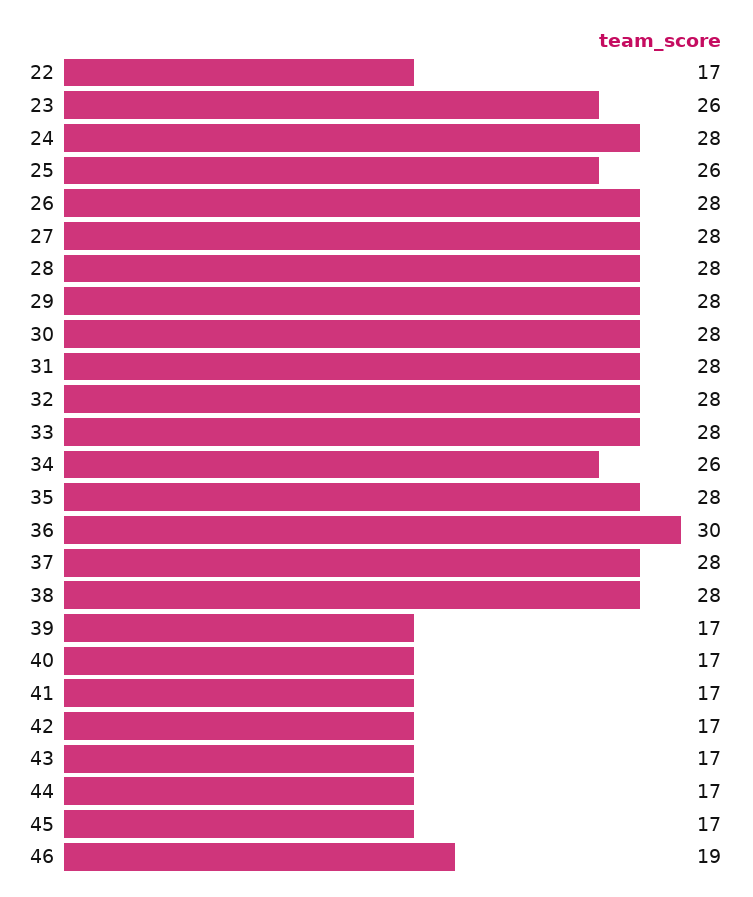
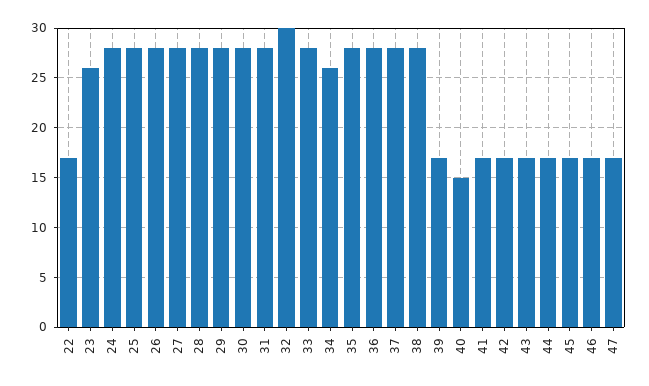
25: 26 -> 28
32: 28 -> 30
36: 30 -> 28
40: 17 -> 15
46: 19 -> 17
47: none -> 17

